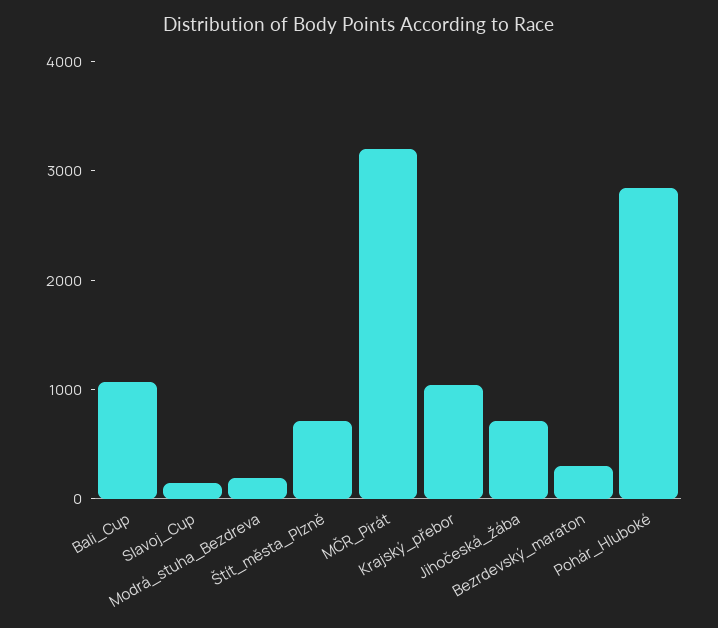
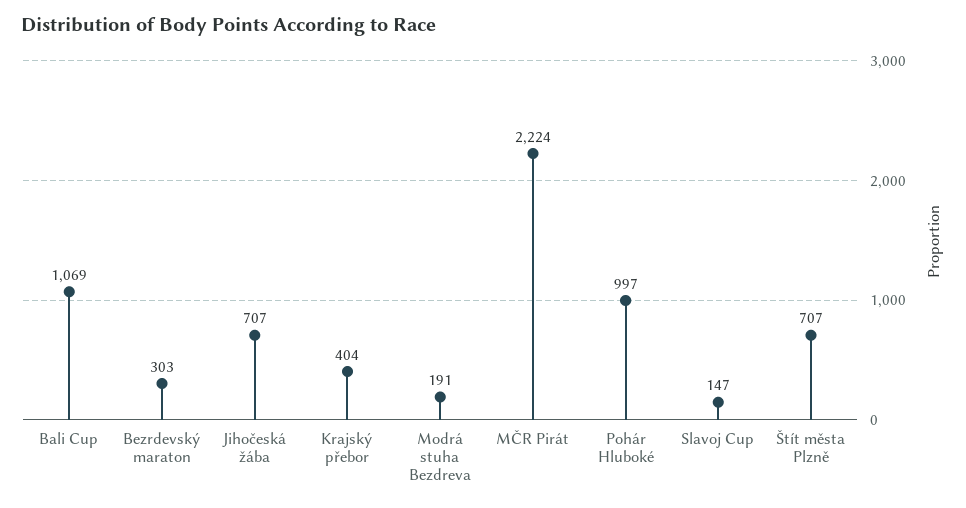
MČR_Pirát: 3200 -> 2224
Krajský_přebor: 1000 -> 404
Pohár_Hluboké: 2800 -> 997

